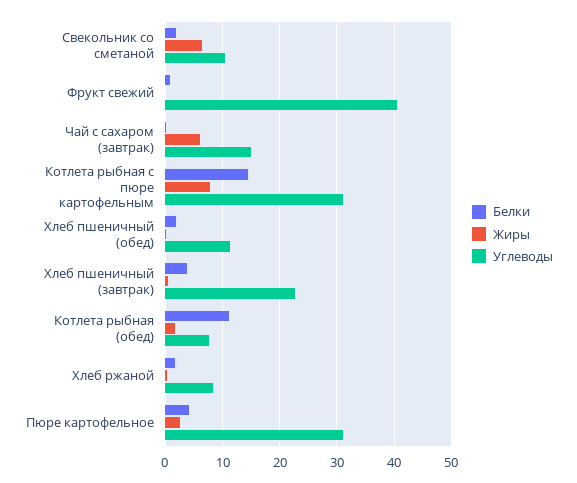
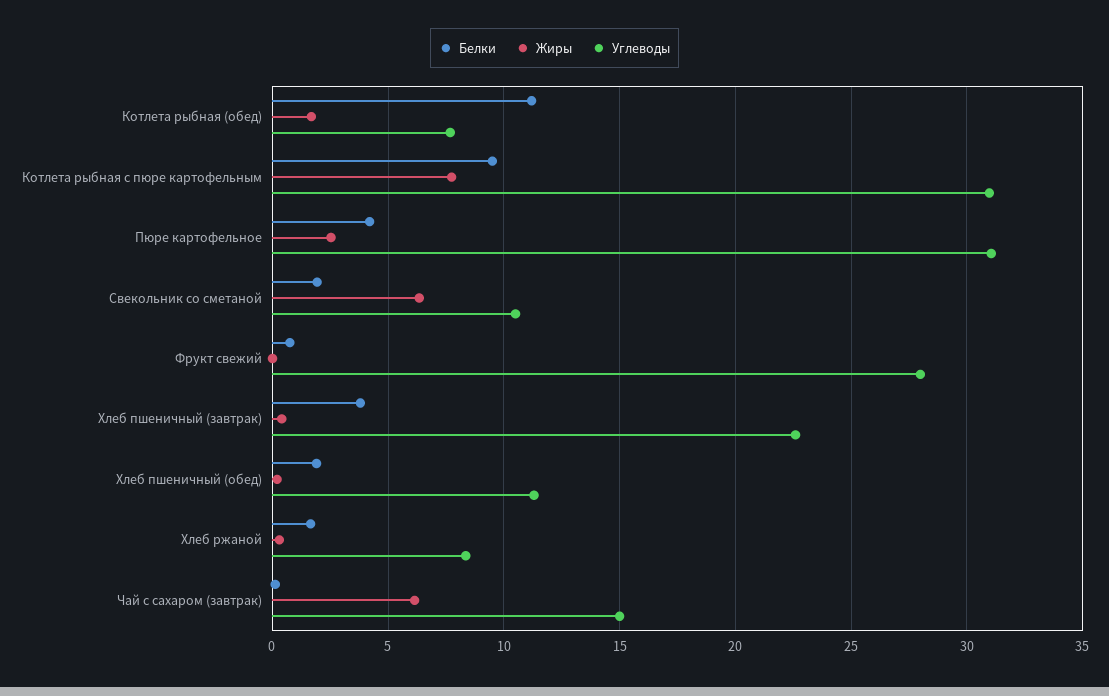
Углеводы, Фрукт свежий: 40 -> 28
Белки, Котлета рыбная с пюре картофельным: 14 -> 9.5

